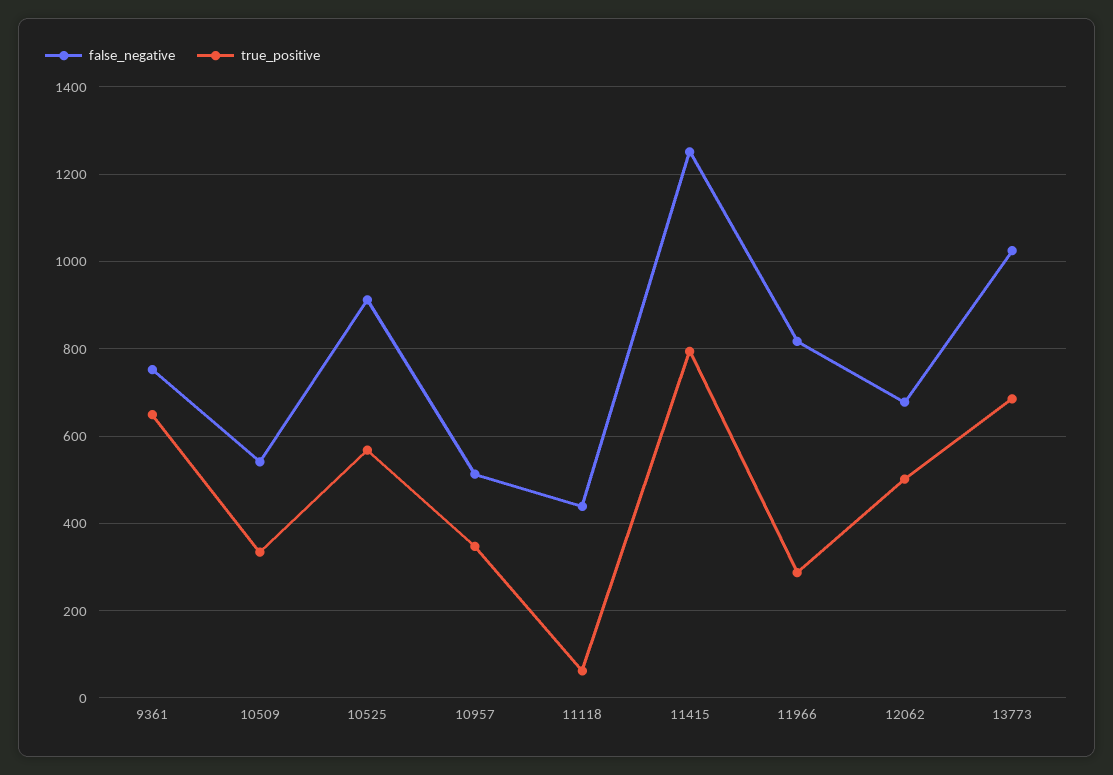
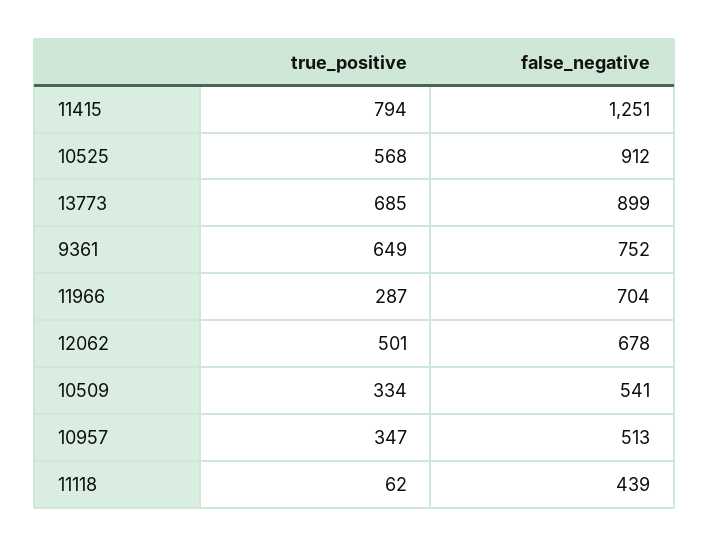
false_negative, 11966: 820 -> 704
false_negative, 13773: 1020 -> 899

